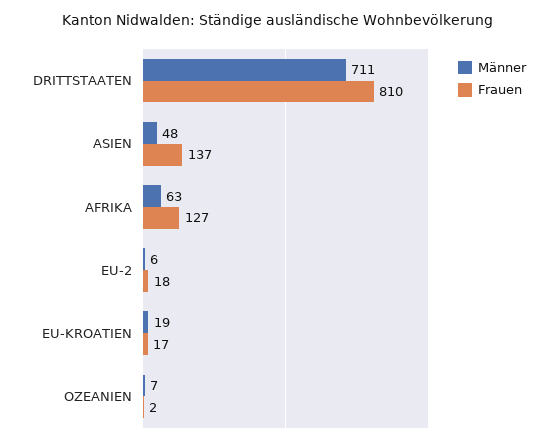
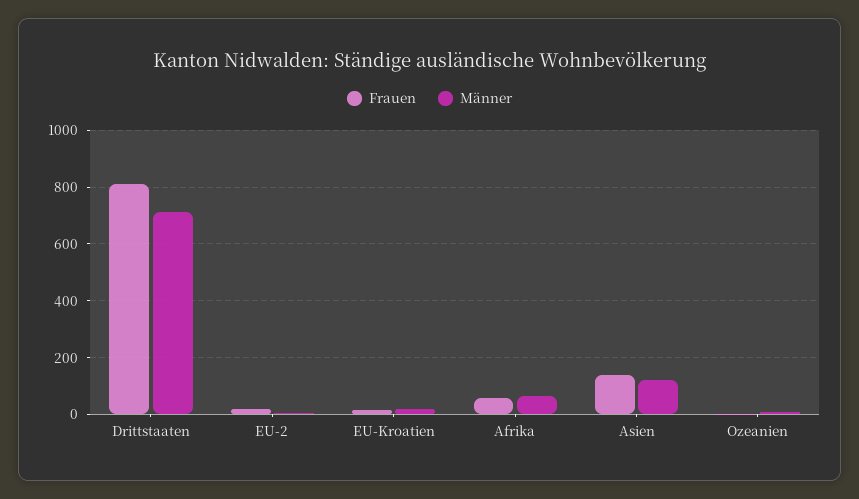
Männer, ASIEN: 48 -> 125
Frauen, AFRIKA: 127 -> 50

